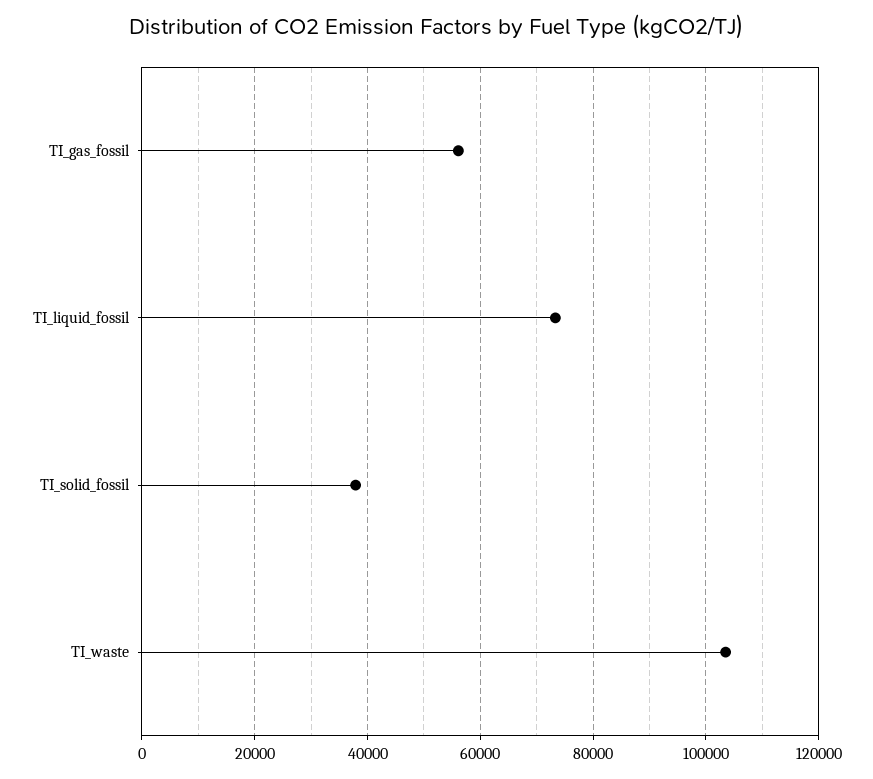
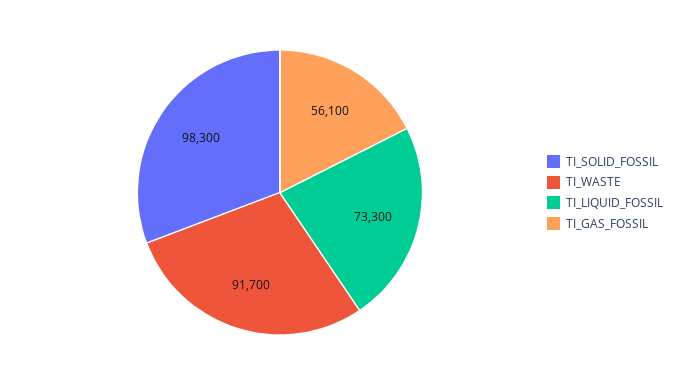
TI_solid_fossil: 38000 -> 98300
TI_waste: 104000 -> 91700

